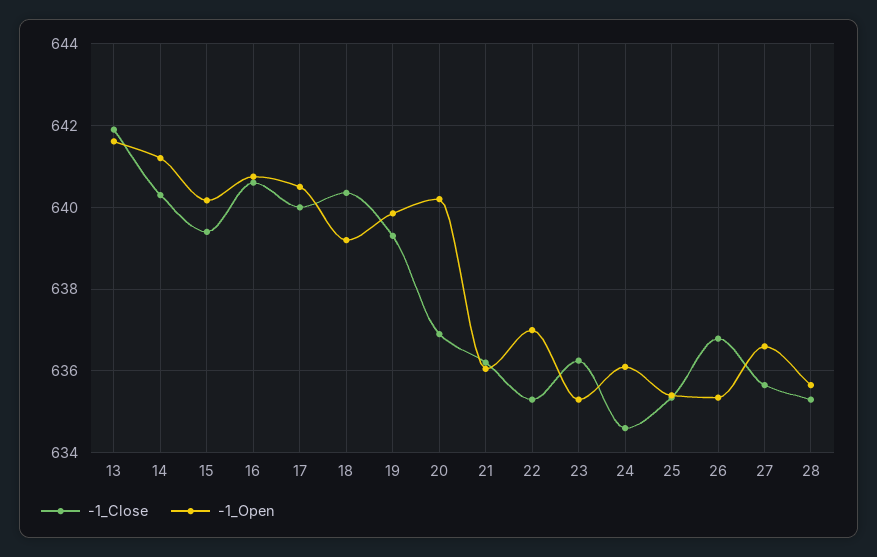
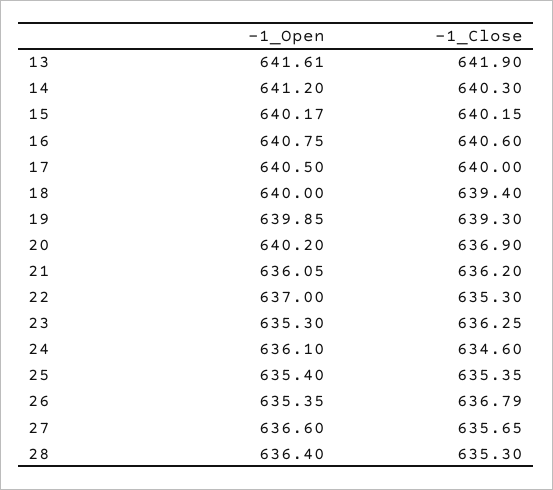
-1_Close, 15: 639.4 -> 640.15
-1_Close, 18: 640.4 -> 639.4
-1_Open, 18: 639.2 -> 640
-1_Open, 28: 635.6 -> 636.4

